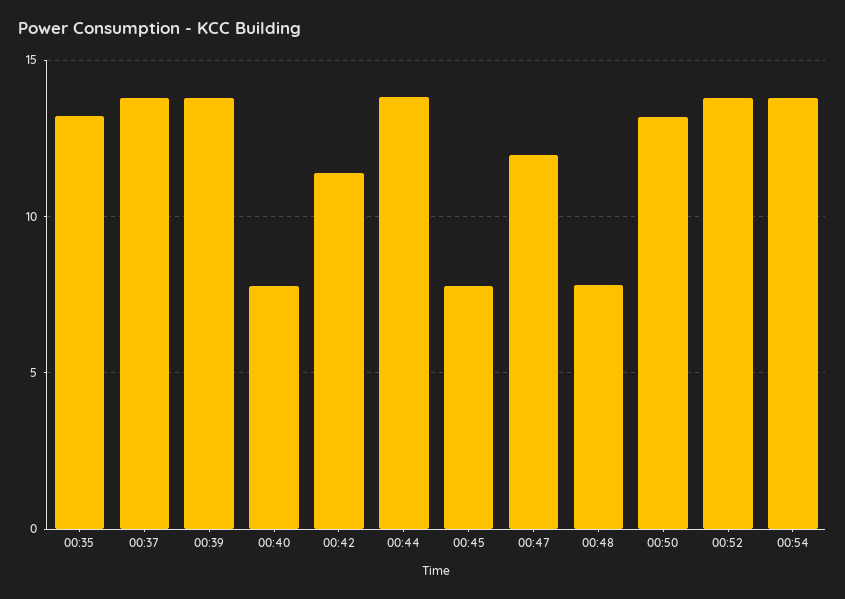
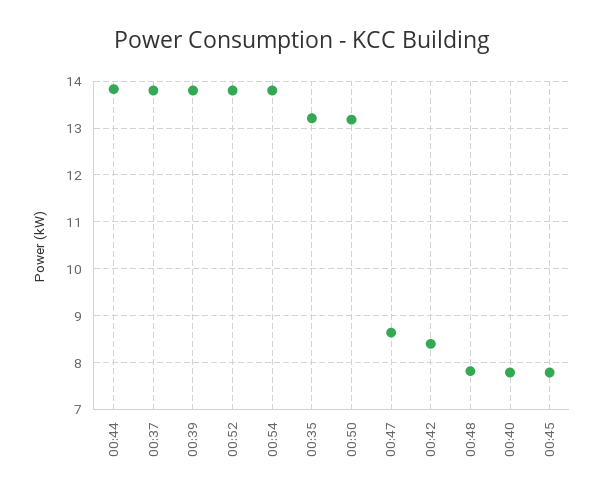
00:42: 11.5 -> 8.4
00:47: 12 -> 8.6

